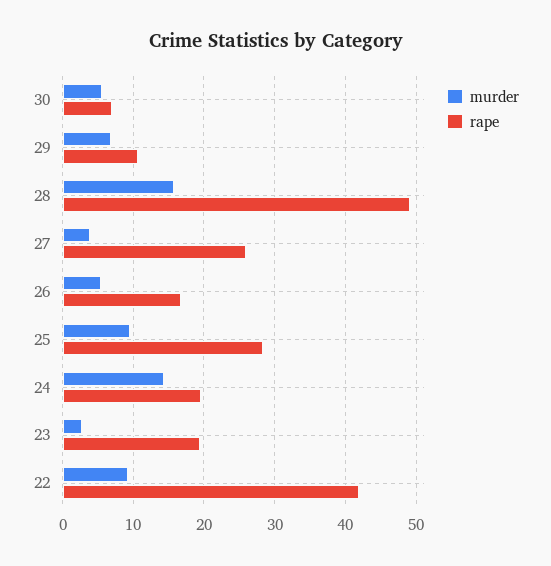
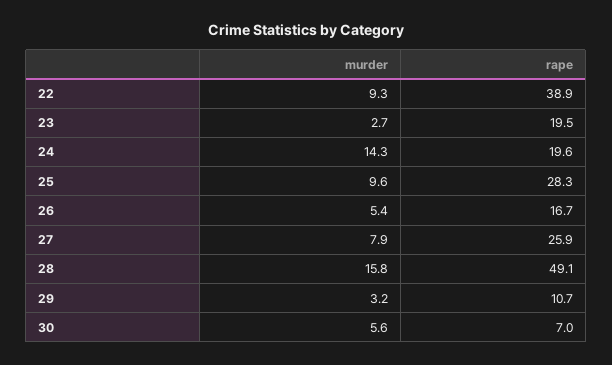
murder, 29: 7 -> 3.2
murder, 27: 4 -> 7.9
rape, 22: 42 -> 38.9

